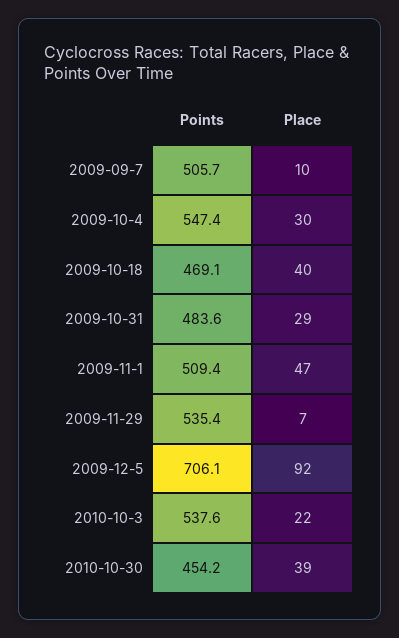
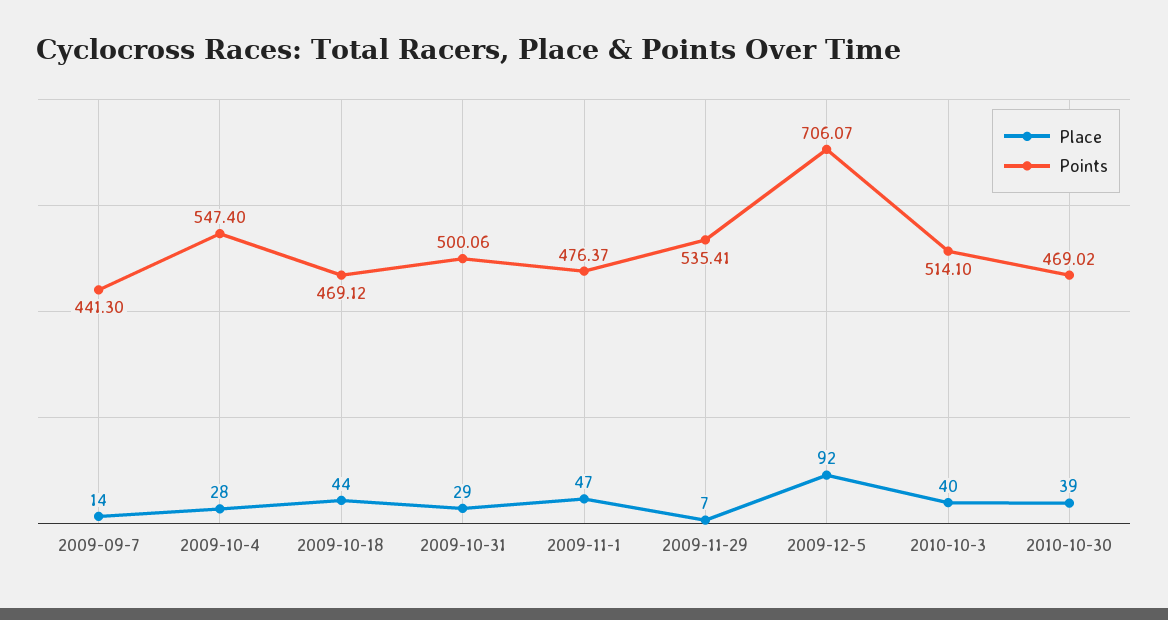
Points, 2009-09-7: 505.7 -> 441.3
Place, 2009-09-7: 10 -> 14
Place, 2009-10-4: 30 -> 28
Place, 2009-10-18: 40 -> 44
Points, 2009-10-31: 483.6 -> 500.06
Points, 2009-11-1: 509.4 -> 476.37
Points, 2010-10-3: 537.6 -> 514.1
Place, 2010-10-3: 22 -> 40
Points, 2010-10-30: 454.2 -> 469.02

